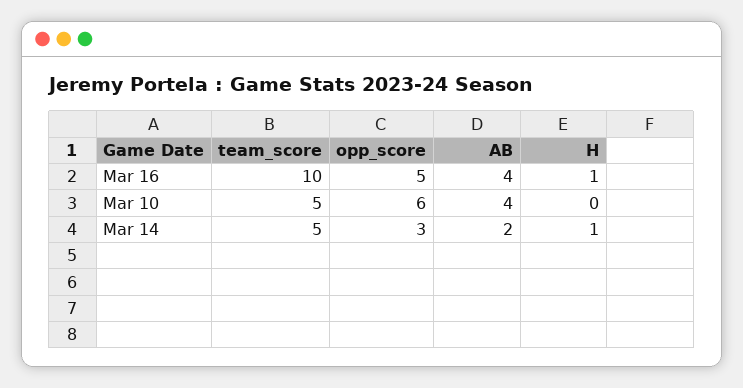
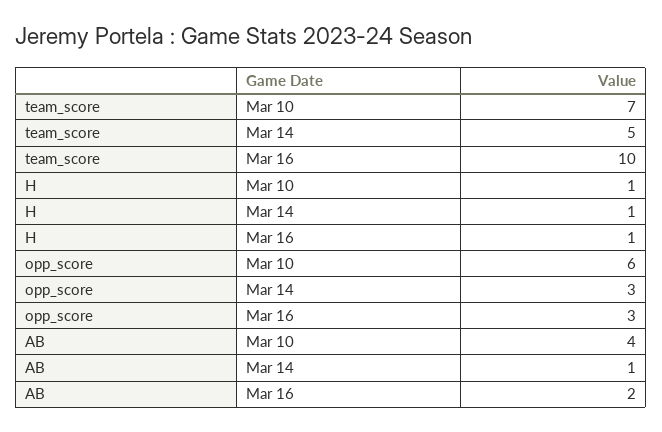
opp_score, Mar 16: 5 -> 3
AB, Mar 16: 4 -> 2
team_score, Mar 10: 5 -> 7
H, Mar 10: 0 -> 1
AB, Mar 14: 2 -> 1

